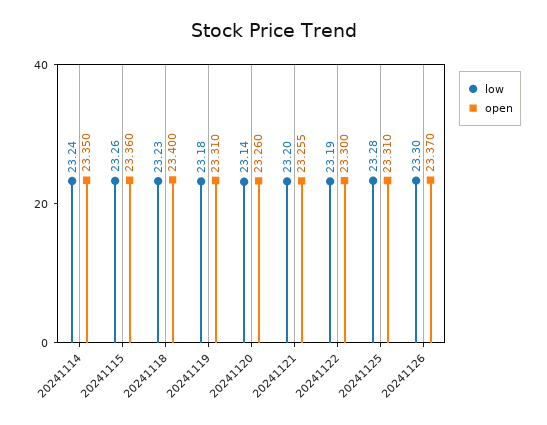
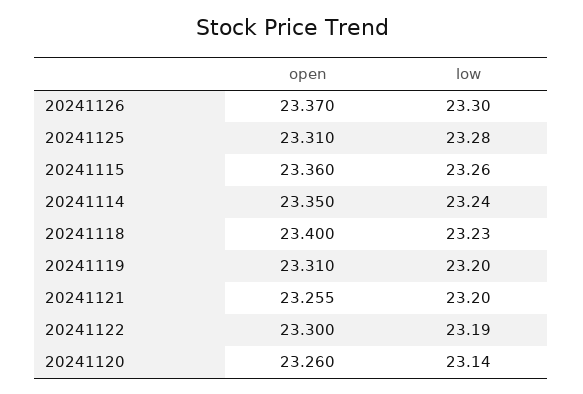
low, 20241119: 23.18 -> 23.2

